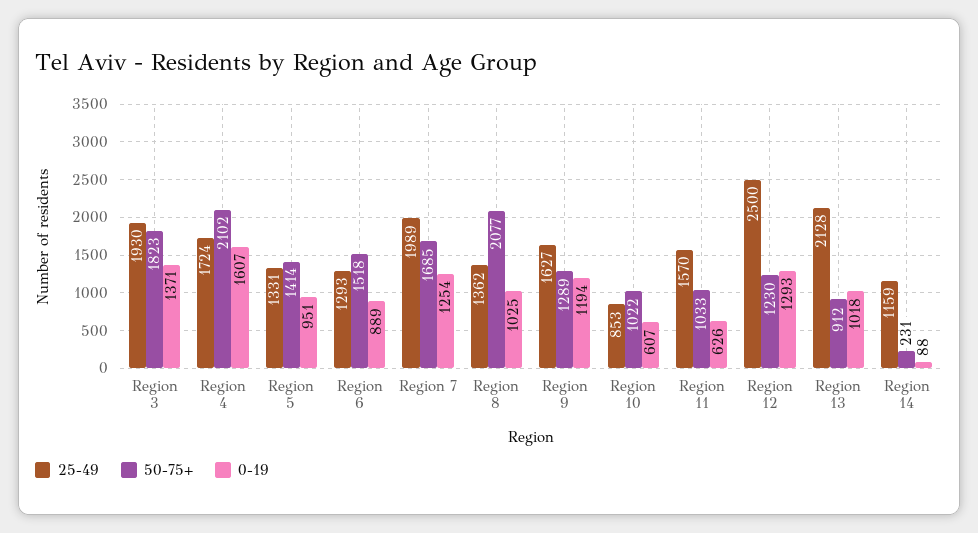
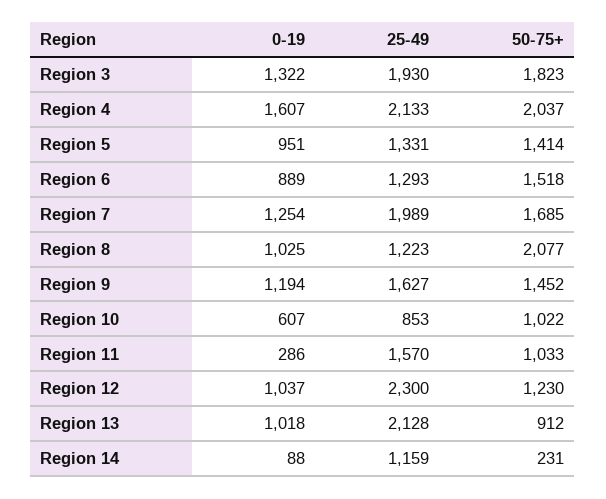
0-19, Region 3: 1371 -> 1322
25-49, Region 4: 1724 -> 2133
50-75+, Region 4: 2102 -> 2037
25-49, Region 8: 1362 -> 1223
50-75+, Region 9: 1289 -> 1452
0-19, Region 11: 626 -> 286
25-49, Region 12: 2500 -> 2300
0-19, Region 12: 1293 -> 1037

